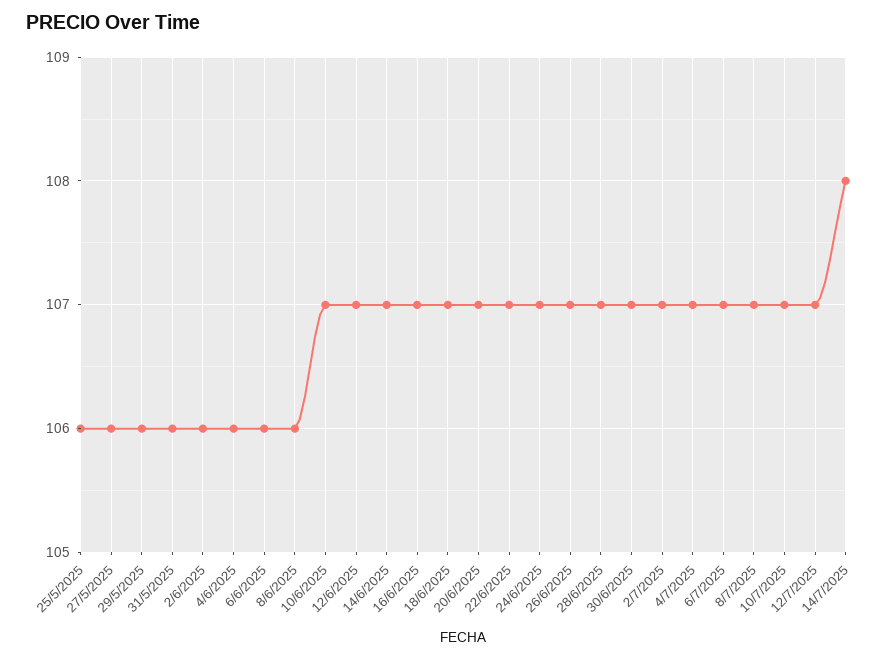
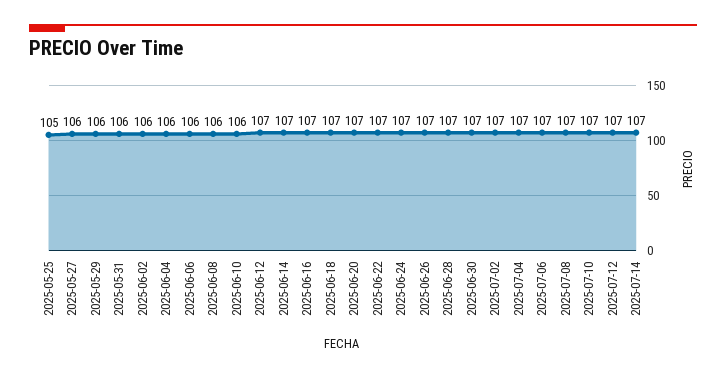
25/5/2025: 106 -> 105
10/6/2025: 107 -> 106
14/7/2025: 108 -> 107

